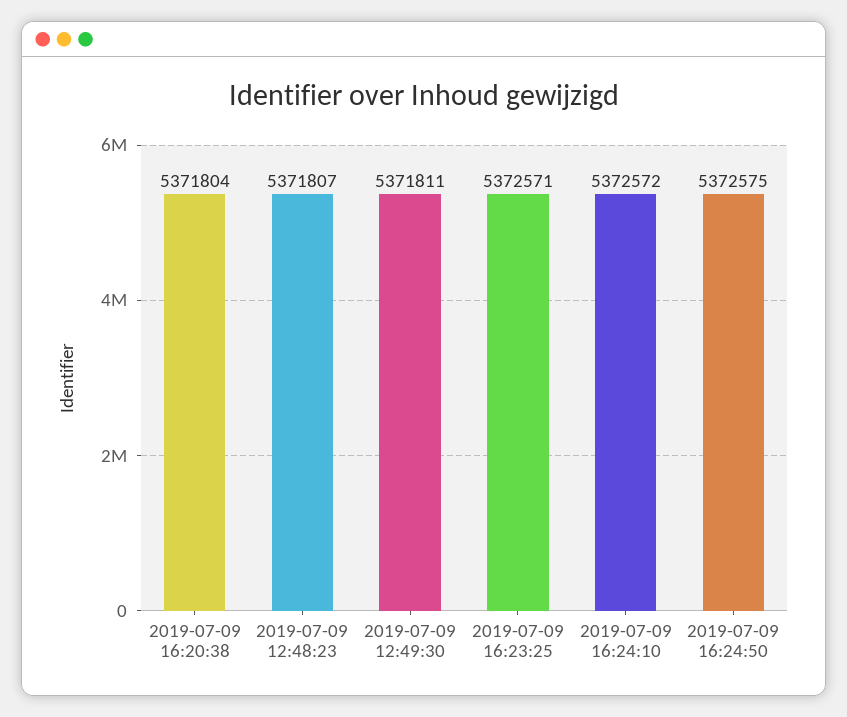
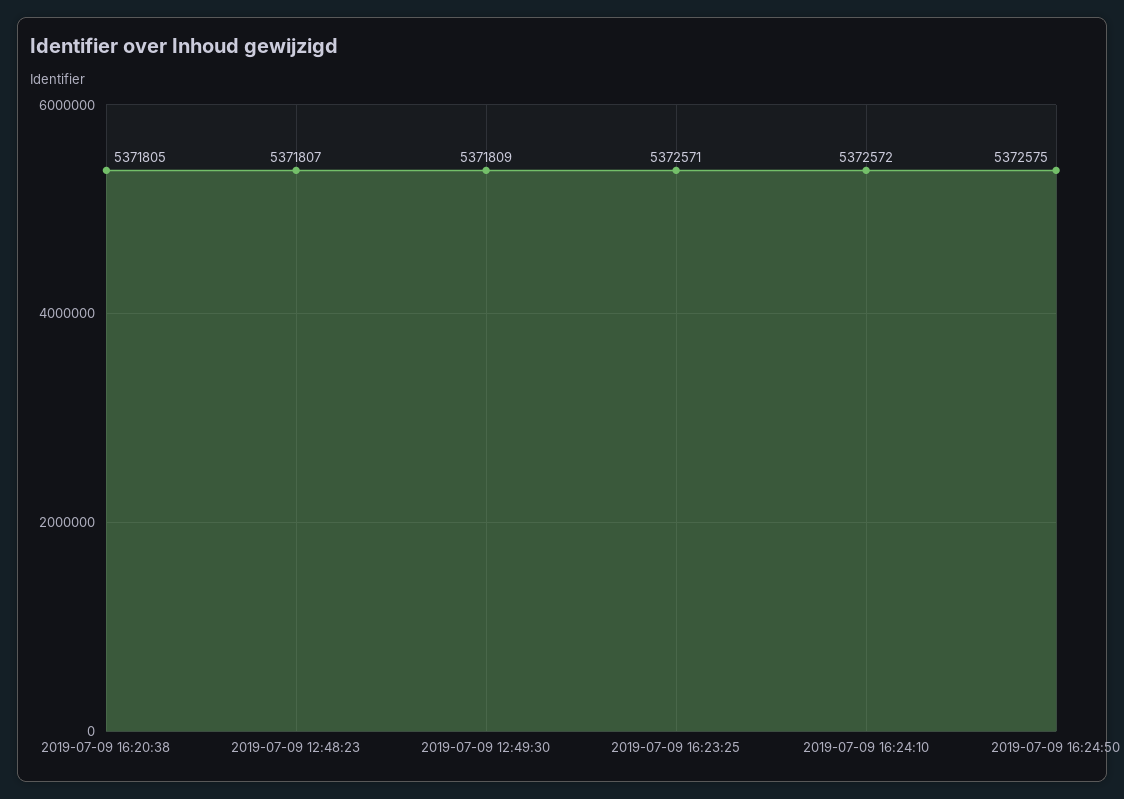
2019-07-09 16:20:38: 5371804 -> 5371805
2019-07-09 12:49:30: 5371811 -> 5371809

